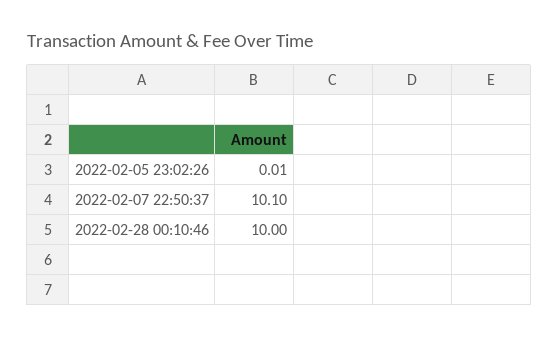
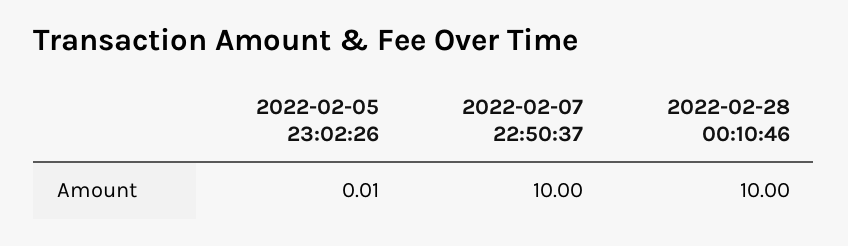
2022-02-07 22:50:37: 10.1 -> 10

